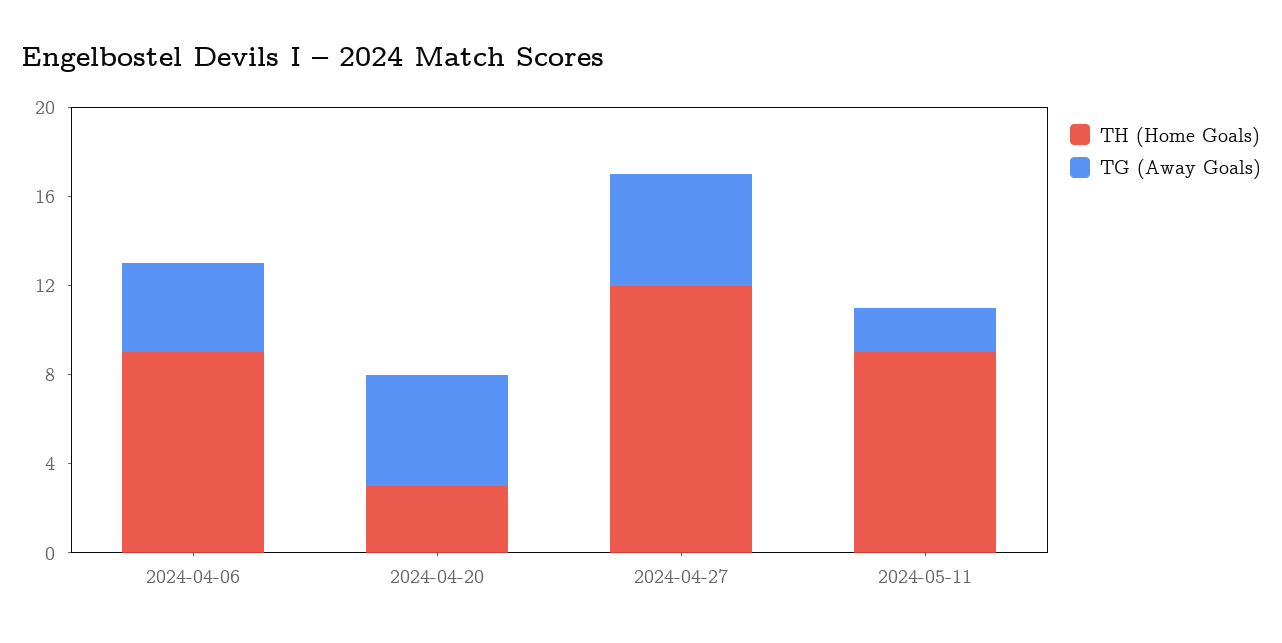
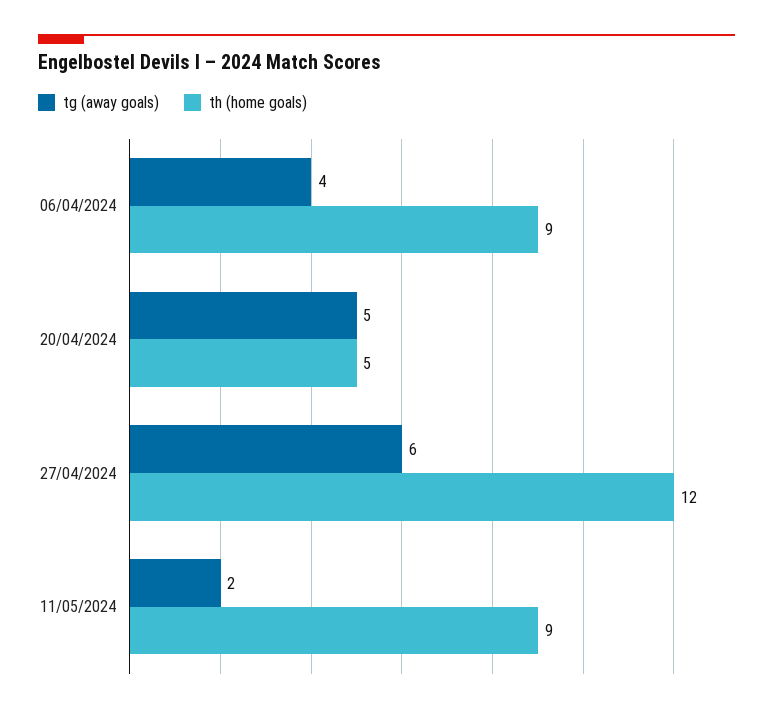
TH (Home Goals), 2024-04-20: 3 -> 5
TG (Away Goals), 2024-04-27: 5 -> 6

